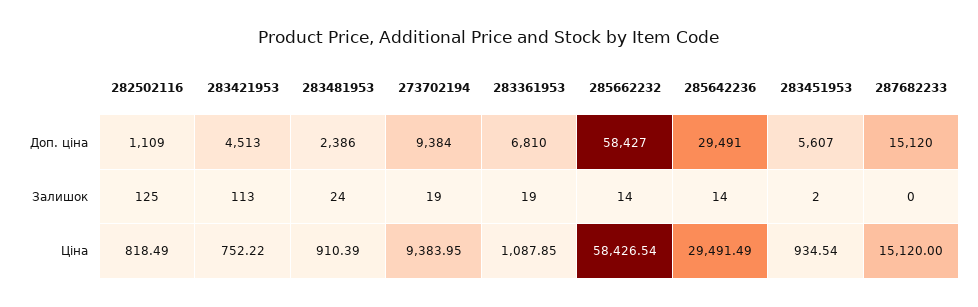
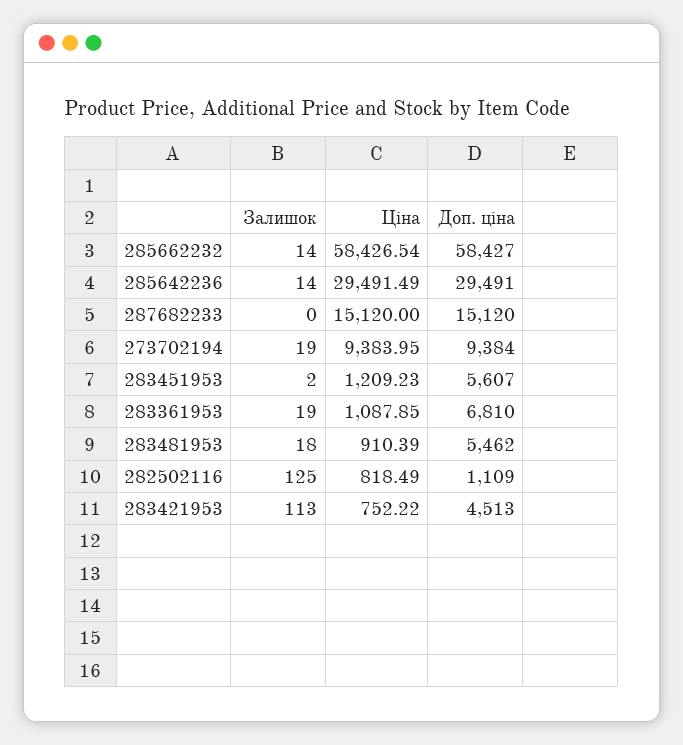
283481953, Доп. ціна: 2386 -> 5462
283481953, Залишок: 24 -> 18
283451953, Ціна: 934.54 -> 1209.23

